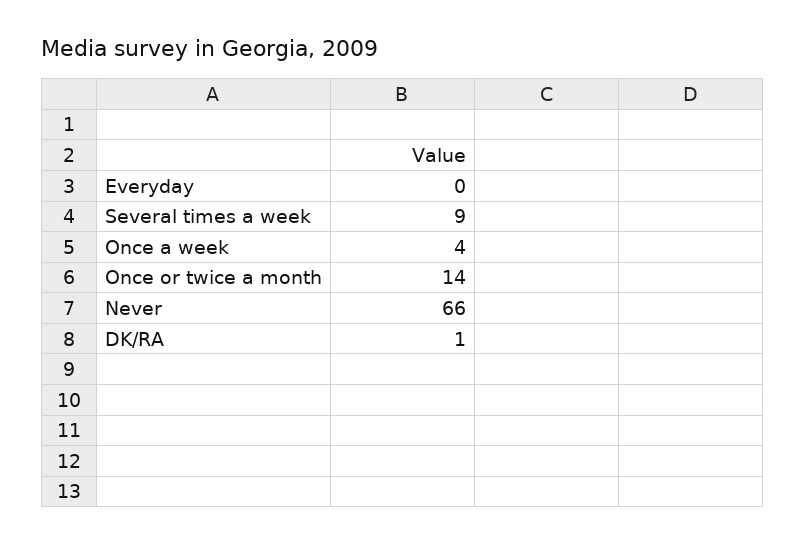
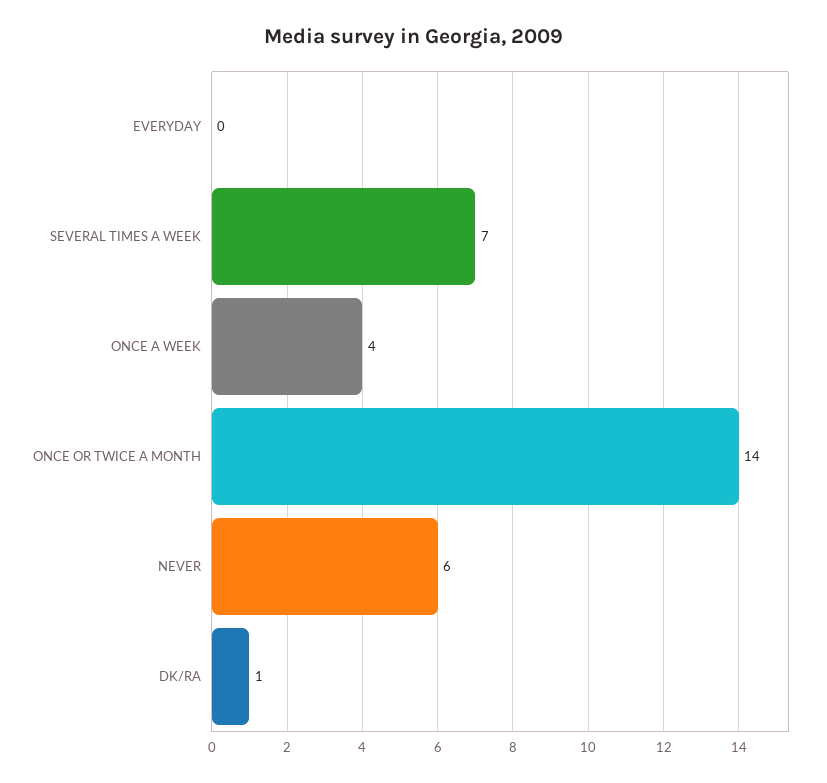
Several times a week: 9 -> 7
Never: 66 -> 6

